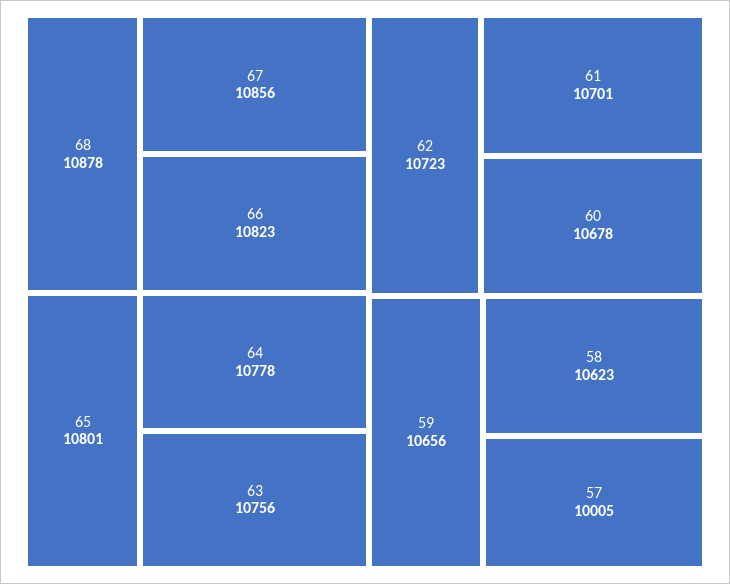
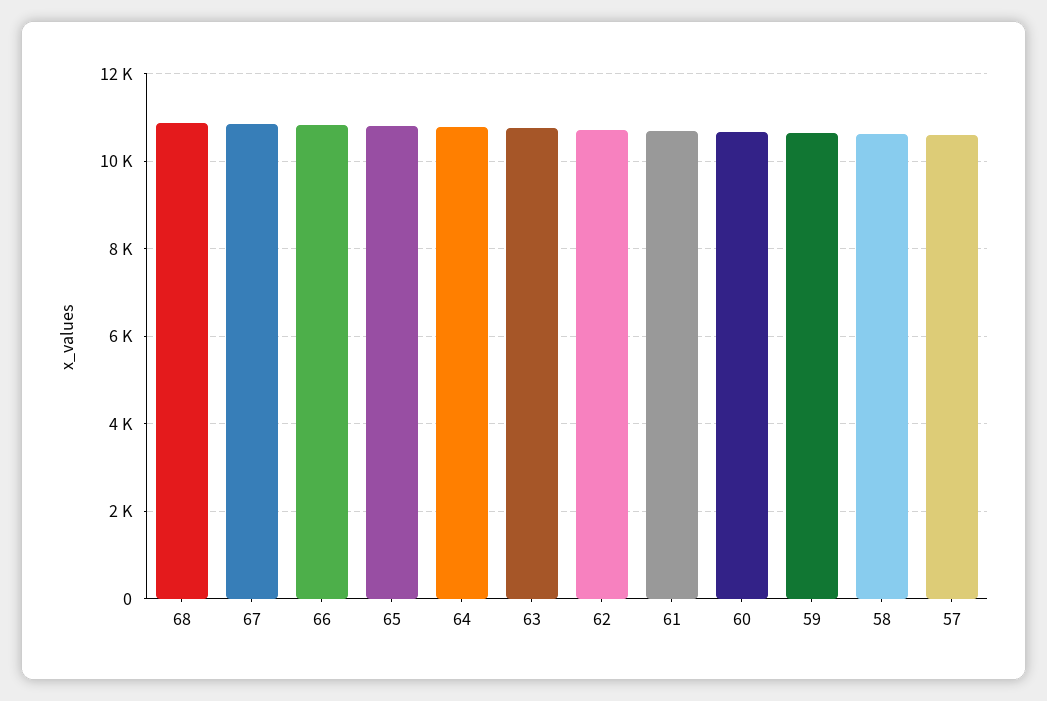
57: 10005 -> 10600

